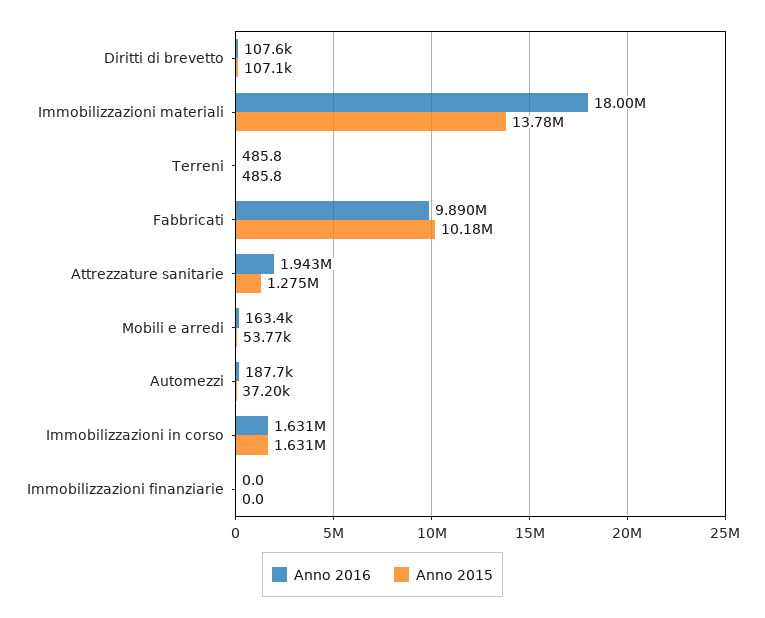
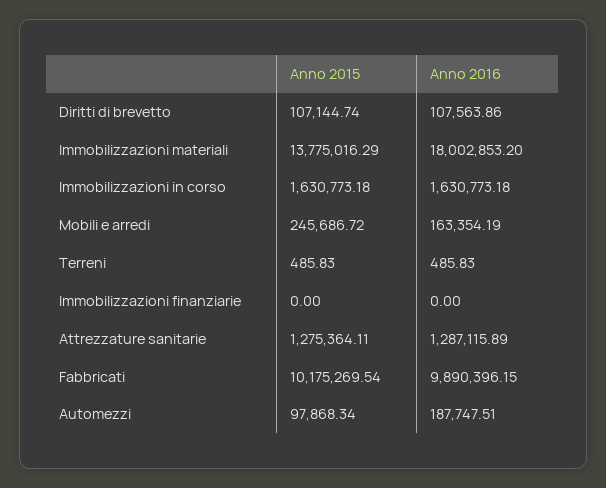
Anno 2016, Attrezzature sanitarie: 1943000 -> 1287115.89
Anno 2015, Mobili e arredi: 53770 -> 245686.72
Anno 2015, Automezzi: 37200 -> 97868.34

